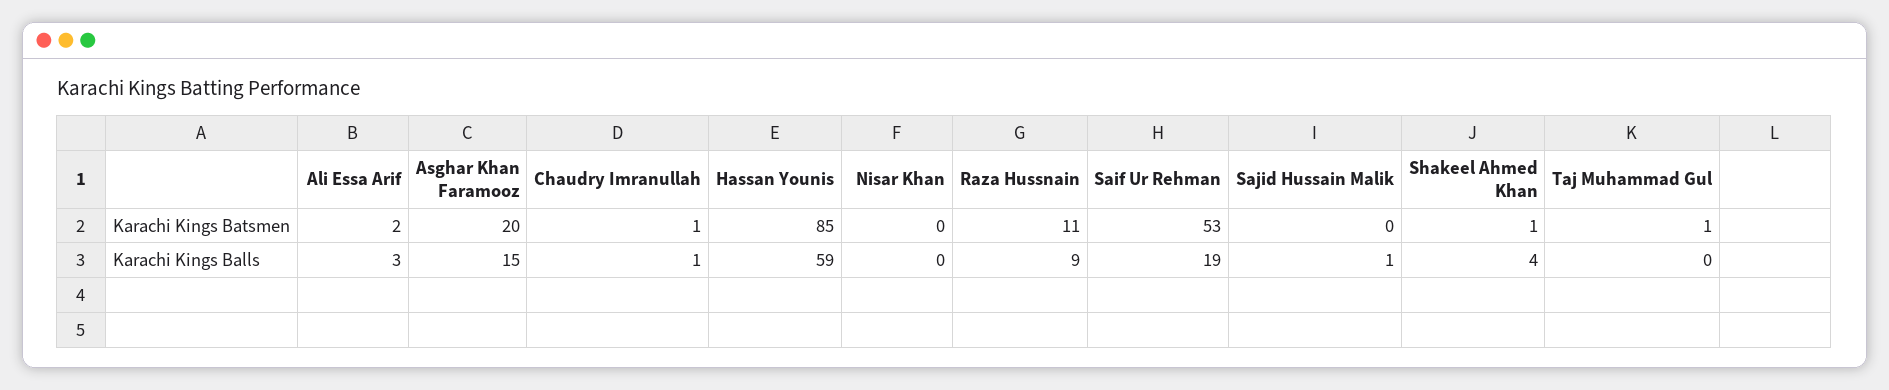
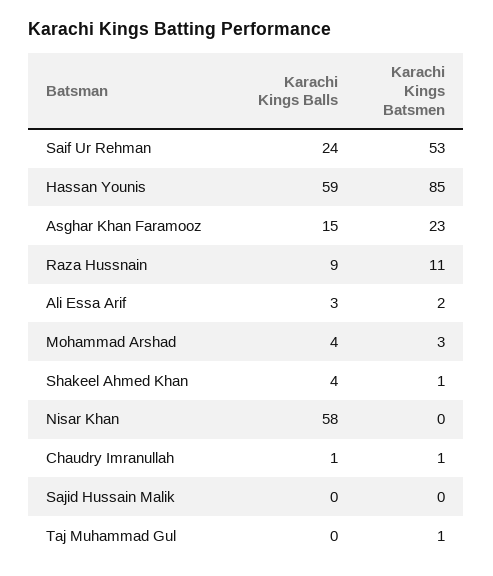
Asghar Khan Faramooz, Karachi Kings Batsmen: 20 -> 23
Nisar Khan, Karachi Kings Balls: 0 -> 58
Saif Ur Rehman, Karachi Kings Balls: 19 -> 24
Sajid Hussain Malik, Karachi Kings Balls: 1 -> 0
Mohammad Arshad, Karachi Kings Balls: none -> 4
Mohammad Arshad, Karachi Kings Batsmen: none -> 3

